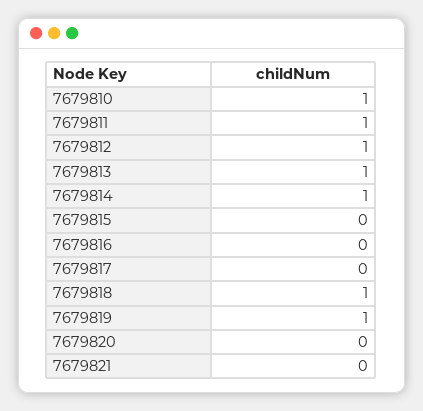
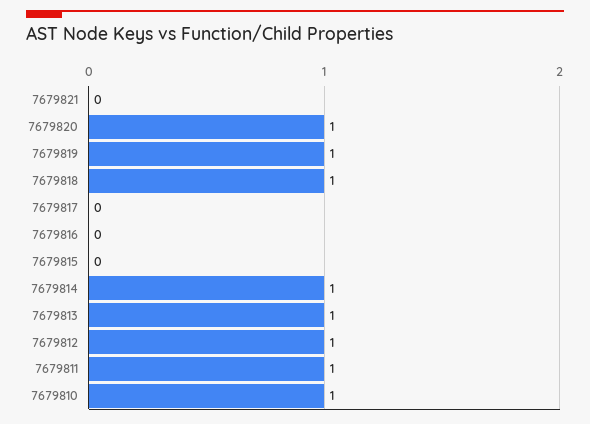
7679820: 0 -> 1

